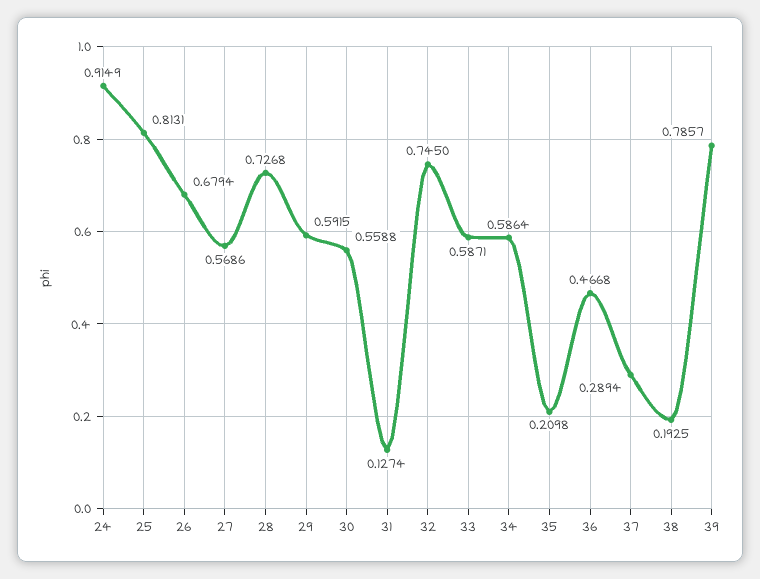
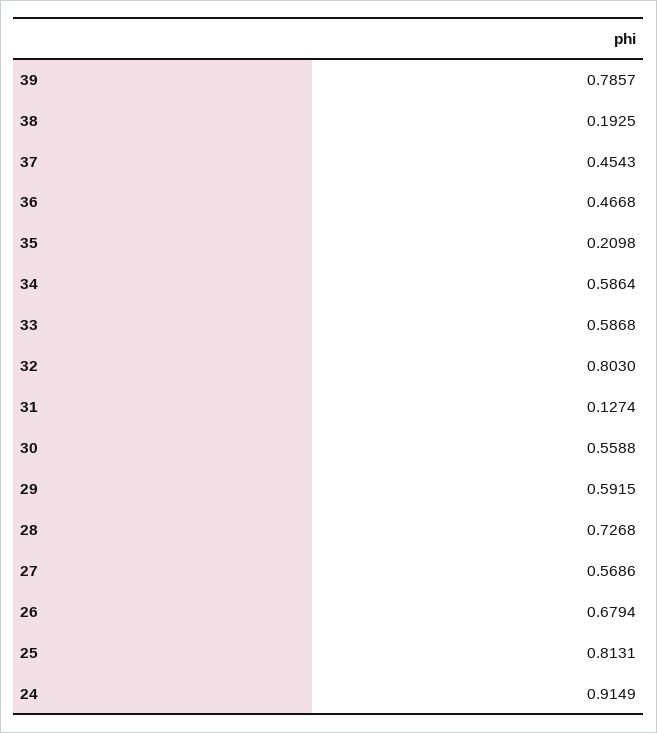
32: 0.745 -> 0.803
33: 0.5871 -> 0.5868
37: 0.2894 -> 0.4543

